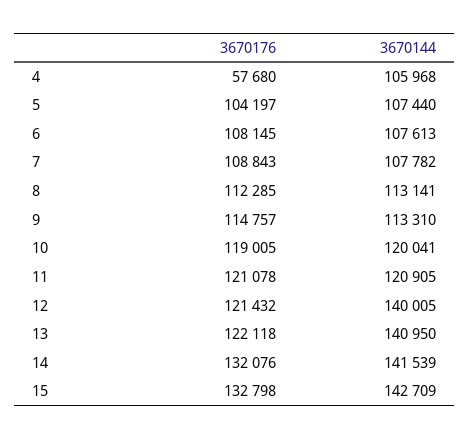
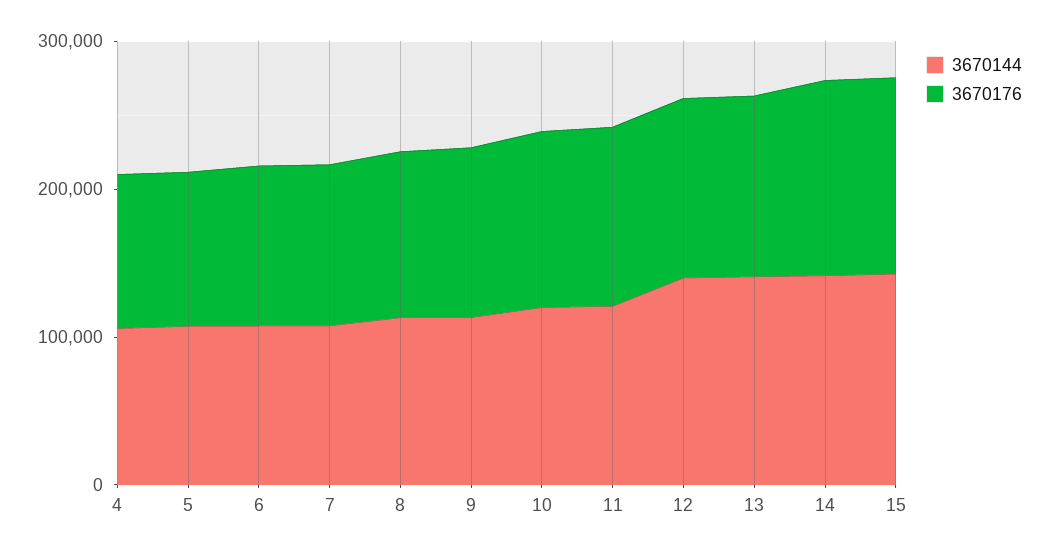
3670176, 4: 57680 -> 100000

